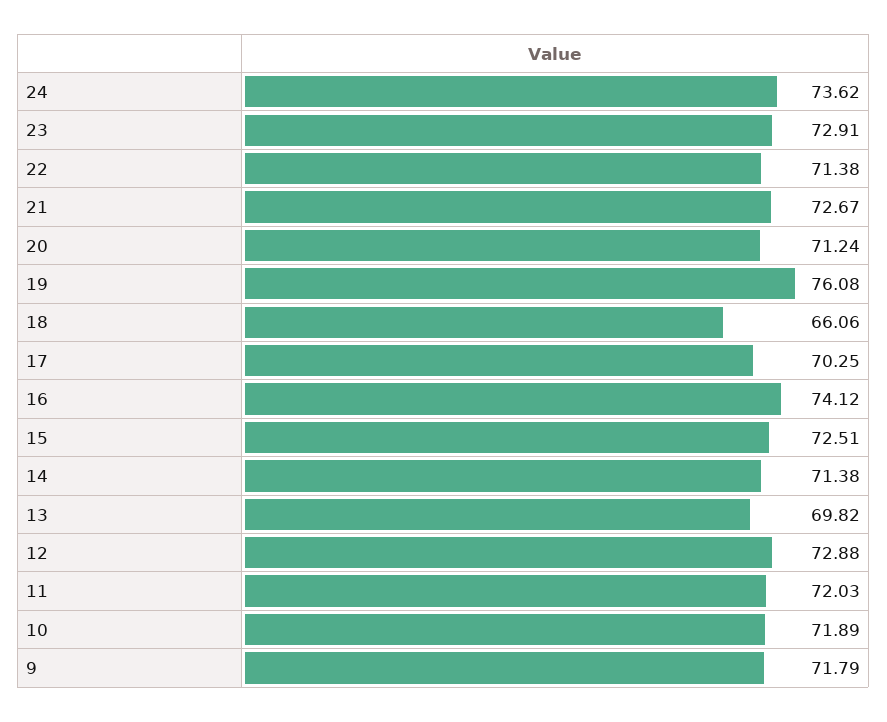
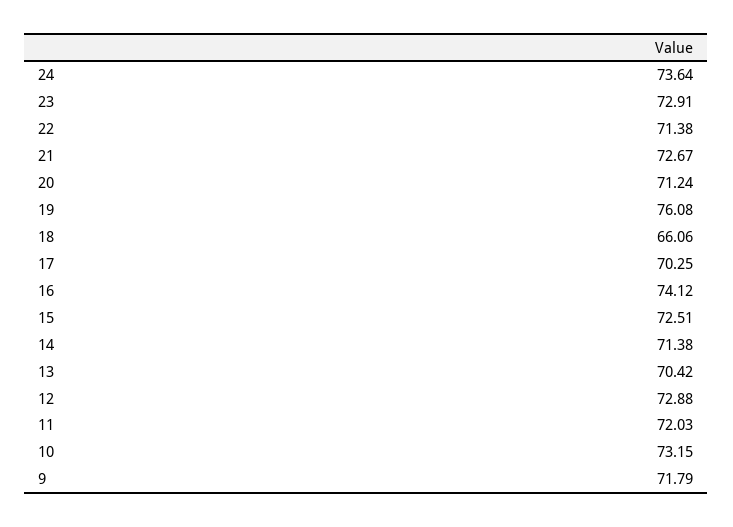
24: 73.62 -> 73.64
13: 69.82 -> 70.42
10: 71.89 -> 73.15

